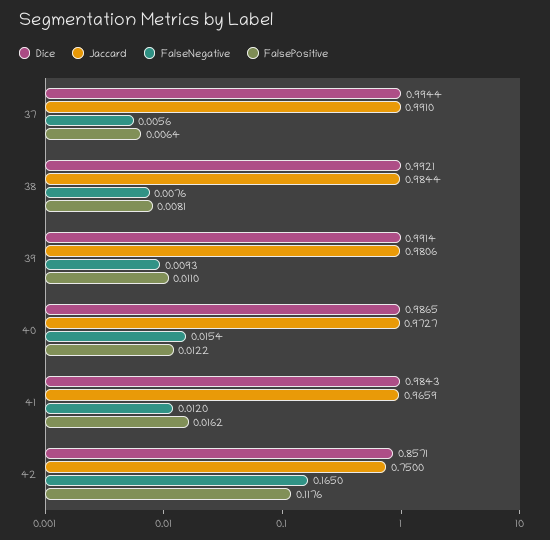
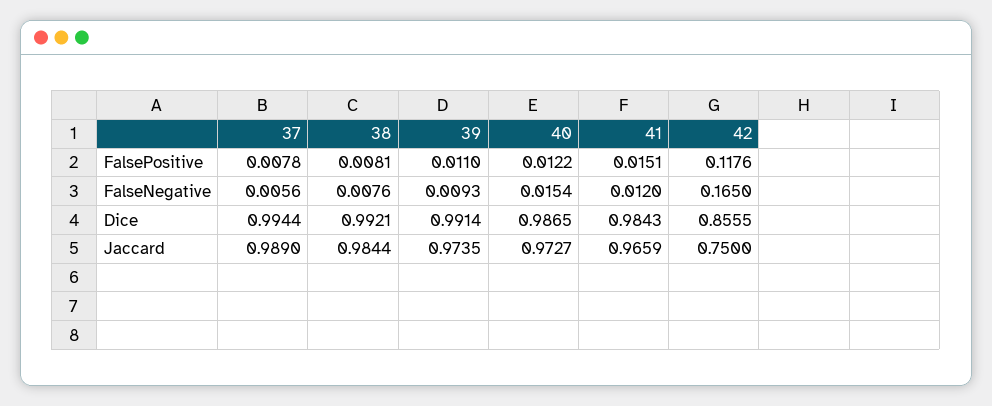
Jaccard, 37: 0.991 -> 0.989
FalsePositive, 37: 0.0064 -> 0.0078
Jaccard, 39: 0.9806 -> 0.9735
FalsePositive, 41: 0.0162 -> 0.0151
Dice, 42: 0.8571 -> 0.8555

